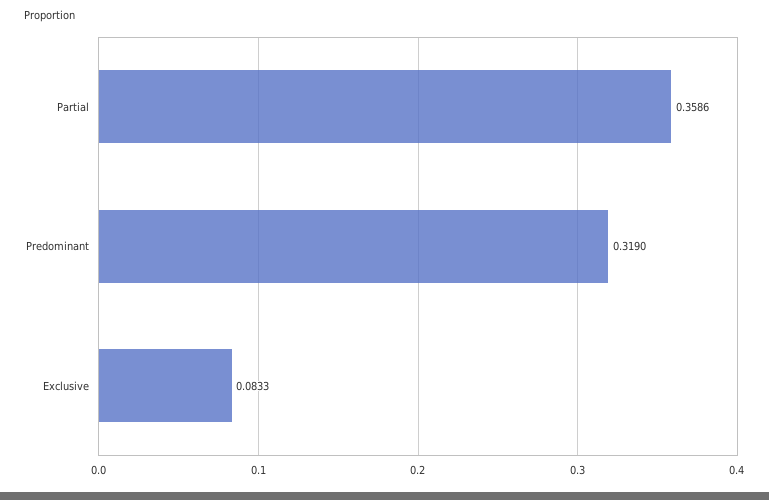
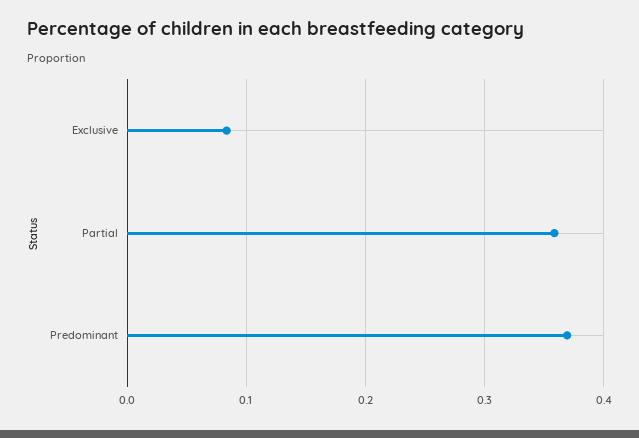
Predominant: 0.319 -> 0.37

